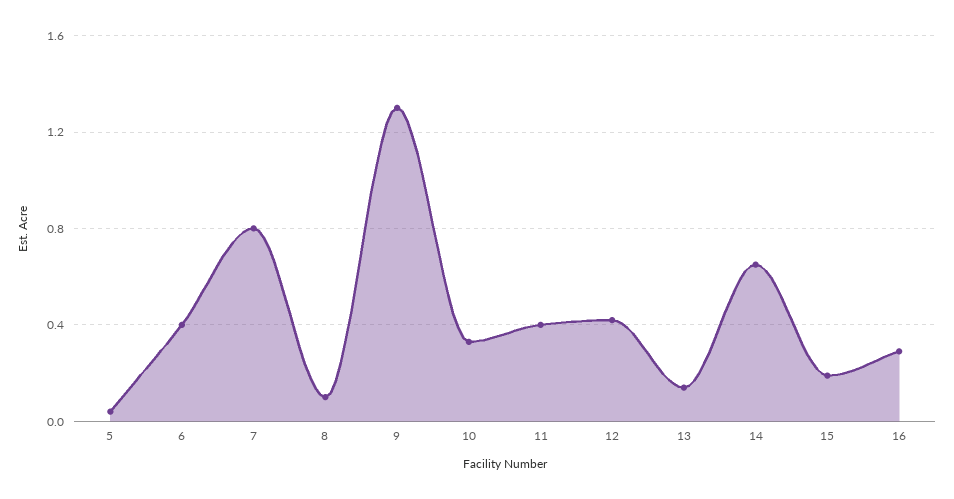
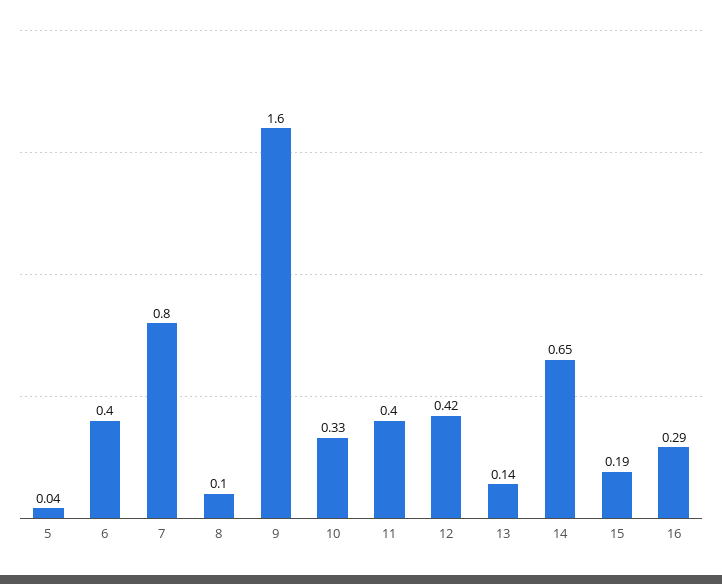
9: 1.3 -> 1.6

